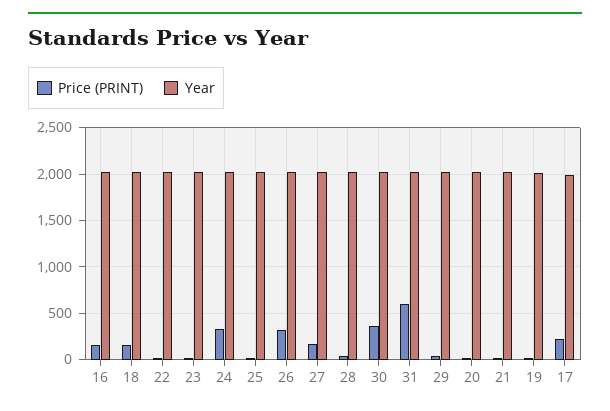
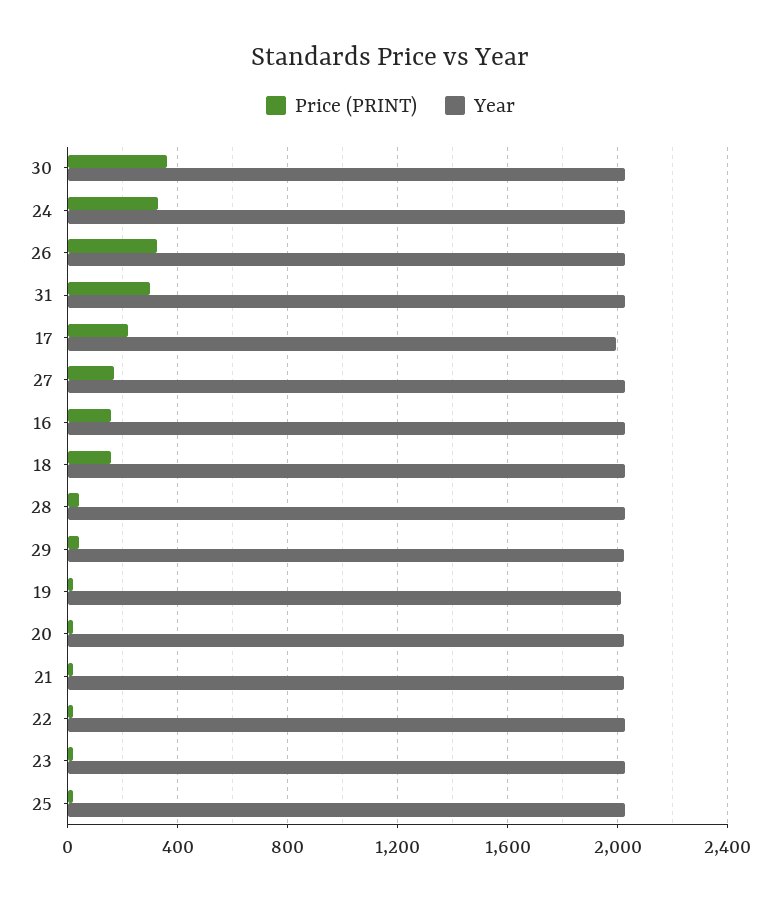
Price (PRINT), 31: 600 -> 300

